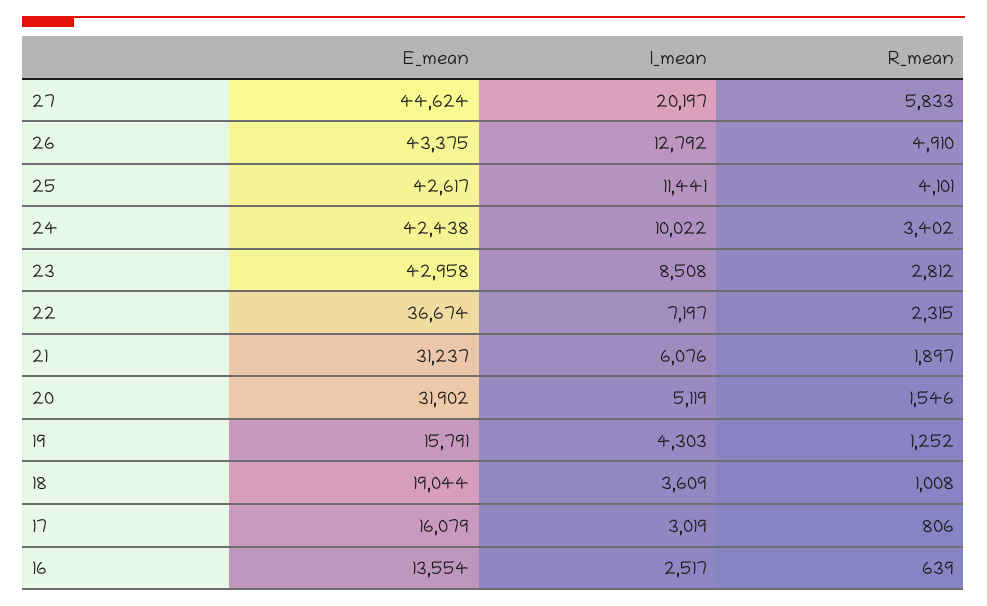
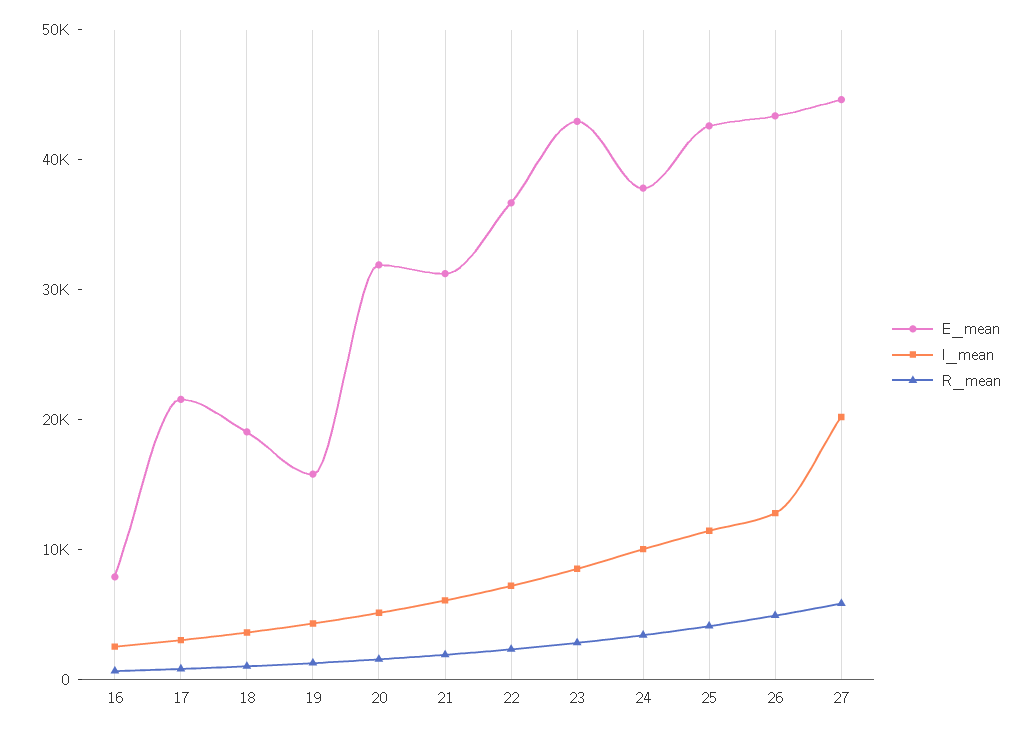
E_mean, 24: 42438 -> 38000
E_mean, 17: 16079 -> 22000
E_mean, 16: 13554 -> 8000

